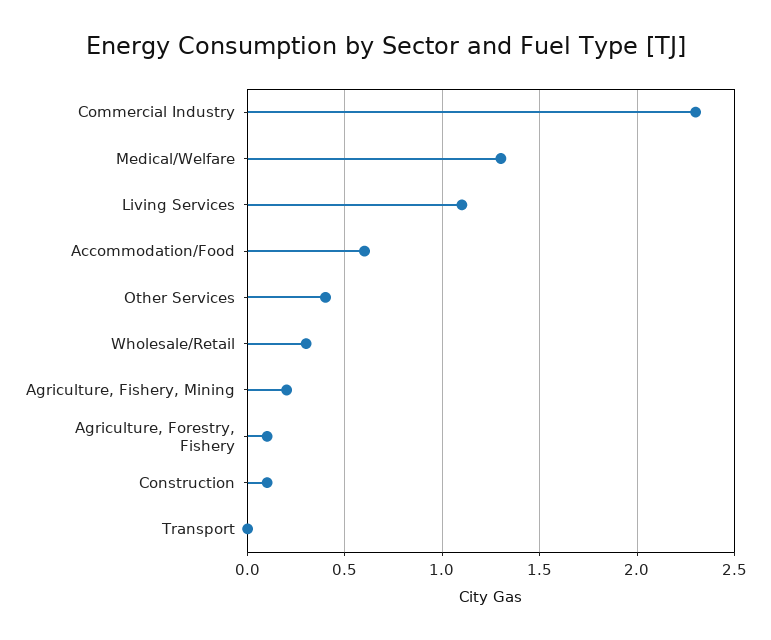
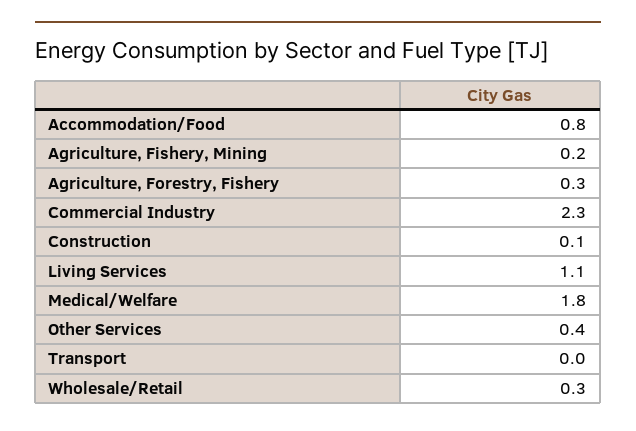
Medical/Welfare: 1.3 -> 1.8
Accommodation/Food: 0.6 -> 0.8
Agriculture, Forestry, Fishery: 0.1 -> 0.3

